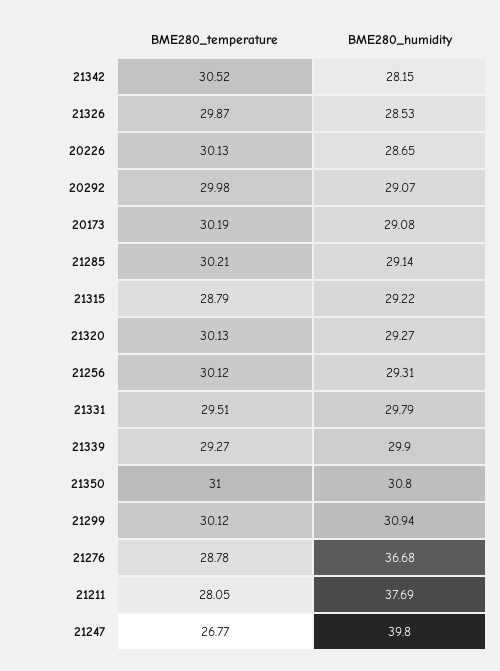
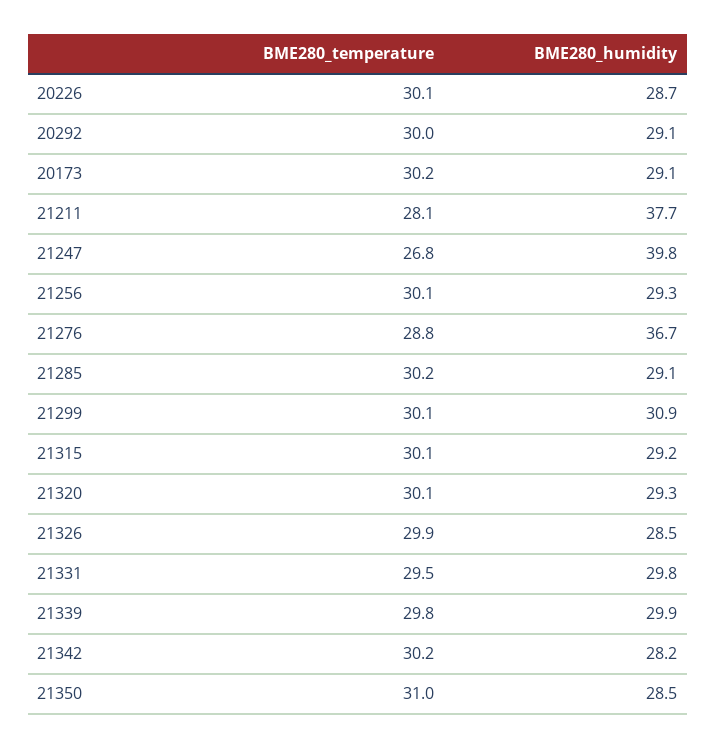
BME280_temperature, 21342: 30.52 -> 30.2
BME280_temperature, 21315: 28.79 -> 30.1
BME280_temperature, 21339: 29.27 -> 29.8
BME280_humidity, 21350: 30.8 -> 28.5

